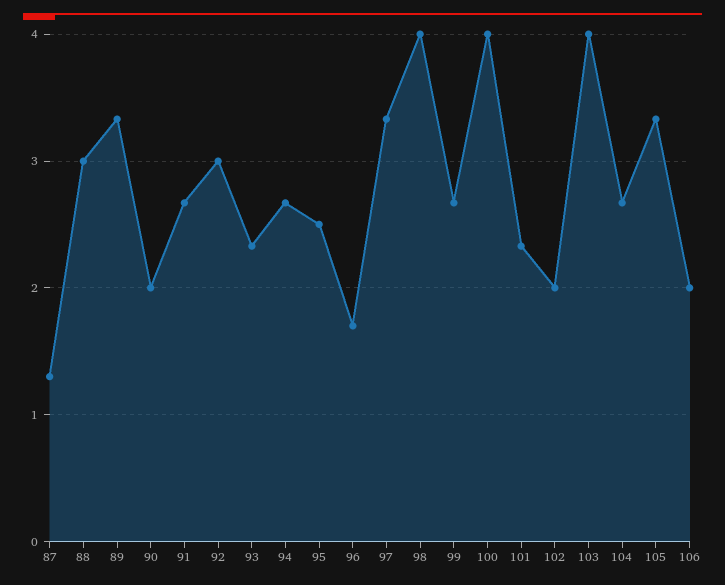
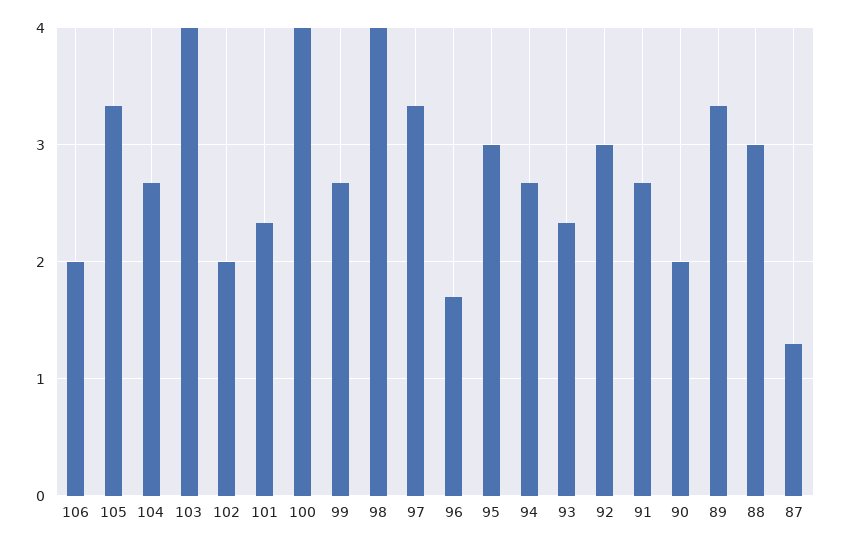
95: 2.5 -> 3

